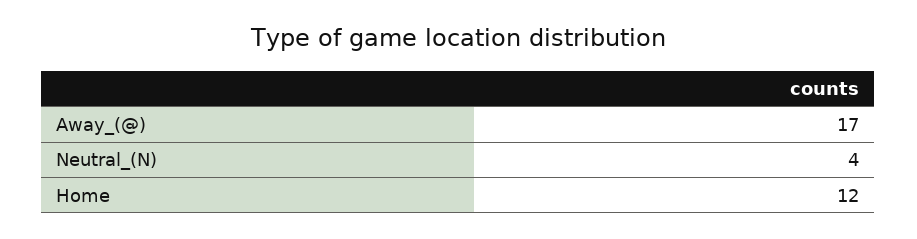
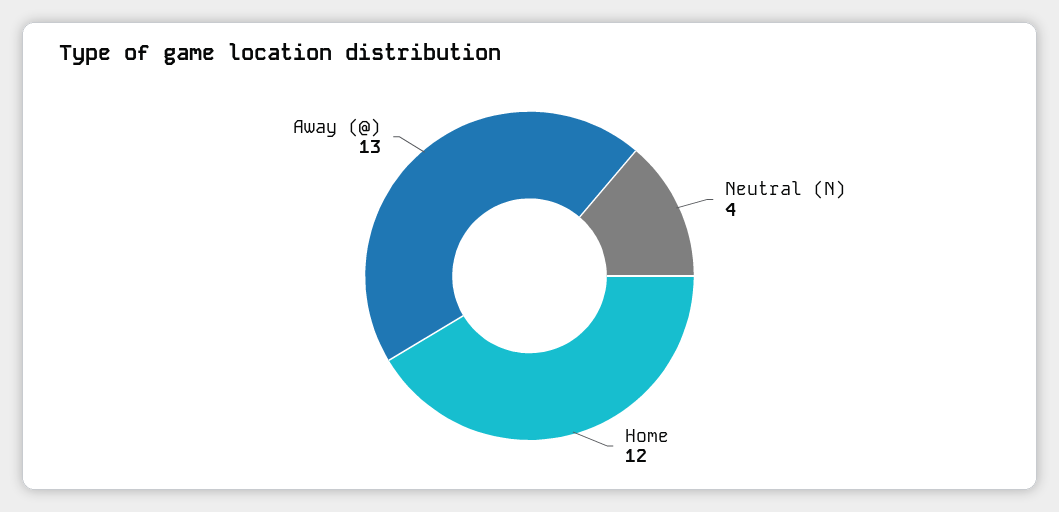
Away_(@): 17 -> 13

